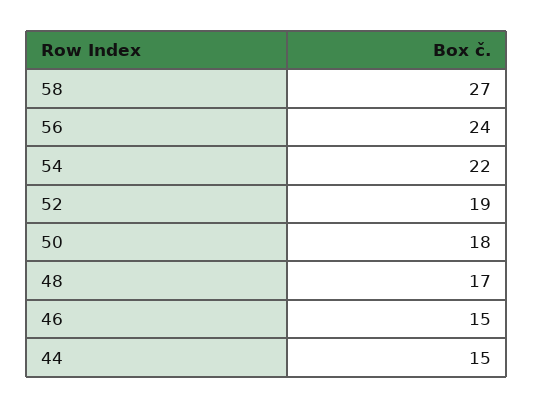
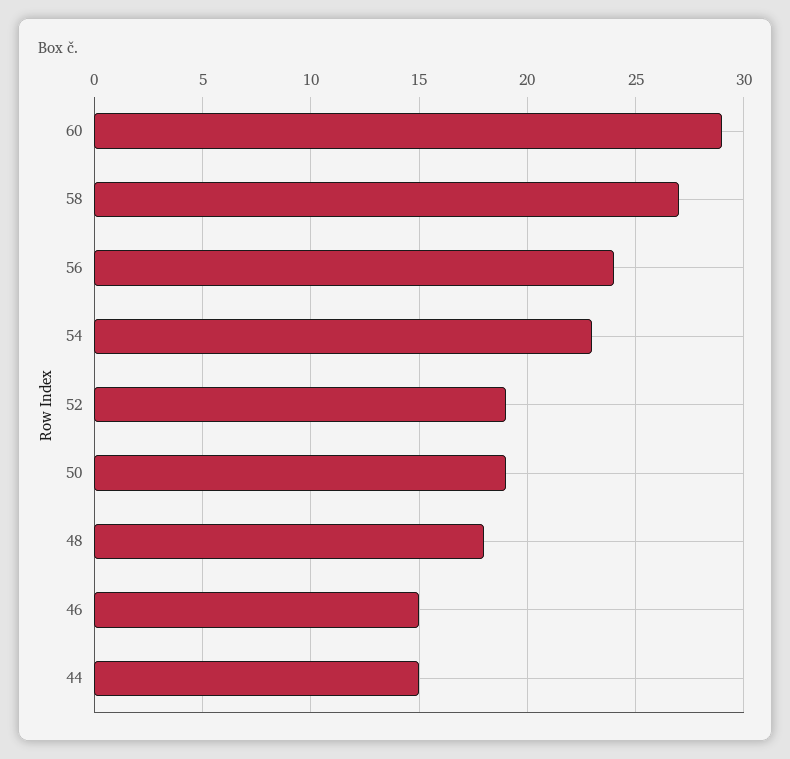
54: 22 -> 23
50: 18 -> 19
48: 17 -> 18
60: none -> 29

